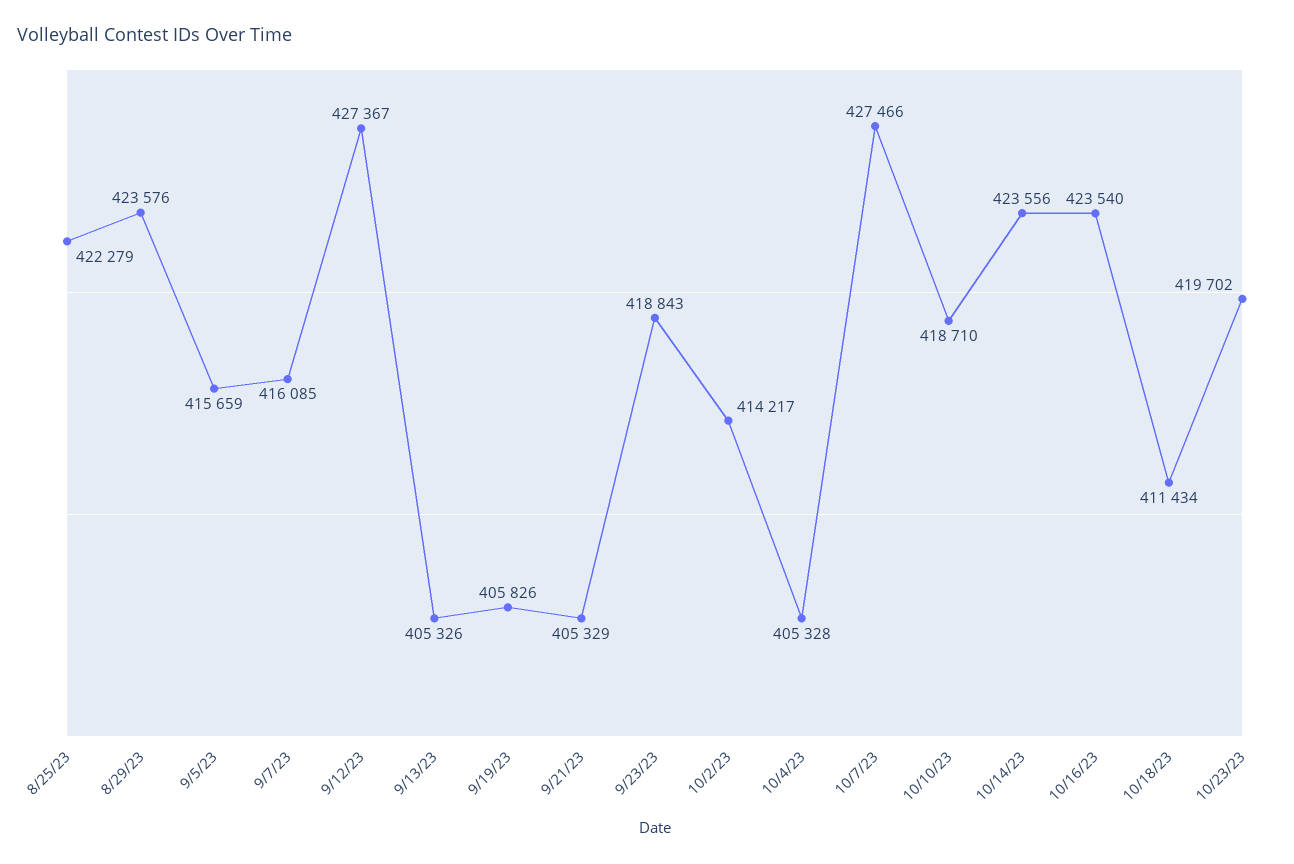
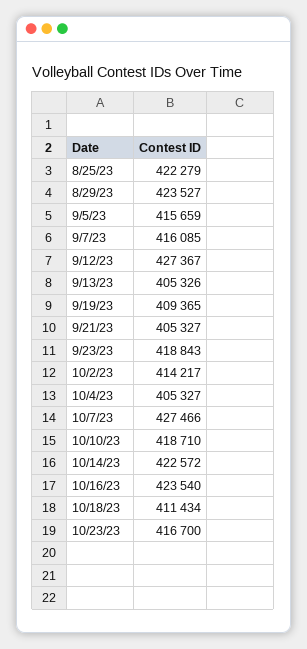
8/29/23: 423576 -> 423527
9/19/23: 405826 -> 409365
9/21/23: 405329 -> 405327
10/4/23: 405328 -> 405327
10/14/23: 423556 -> 422572
10/23/23: 419702 -> 416700

